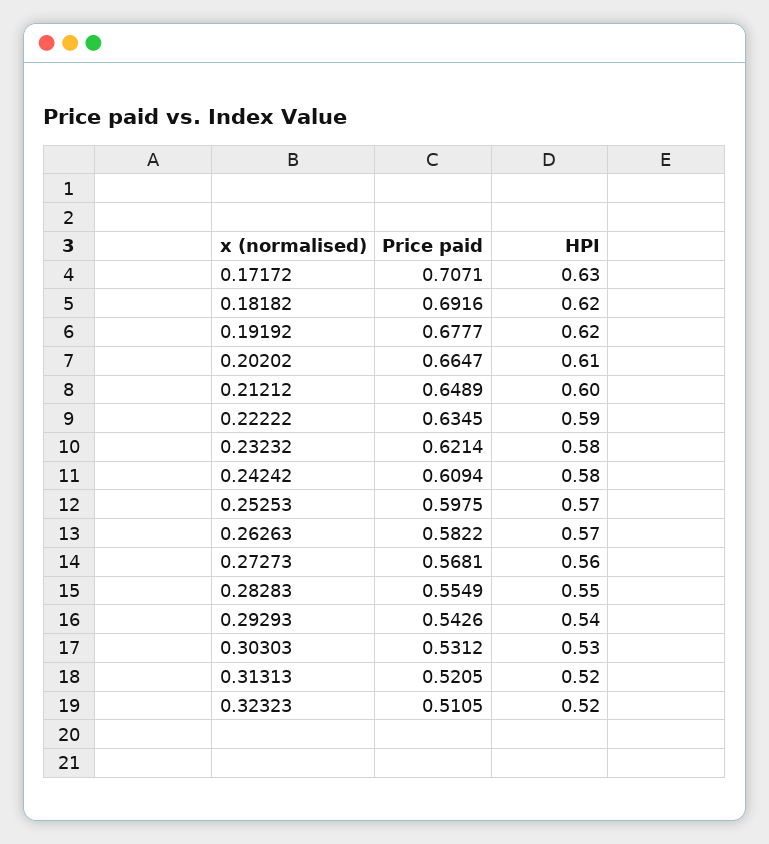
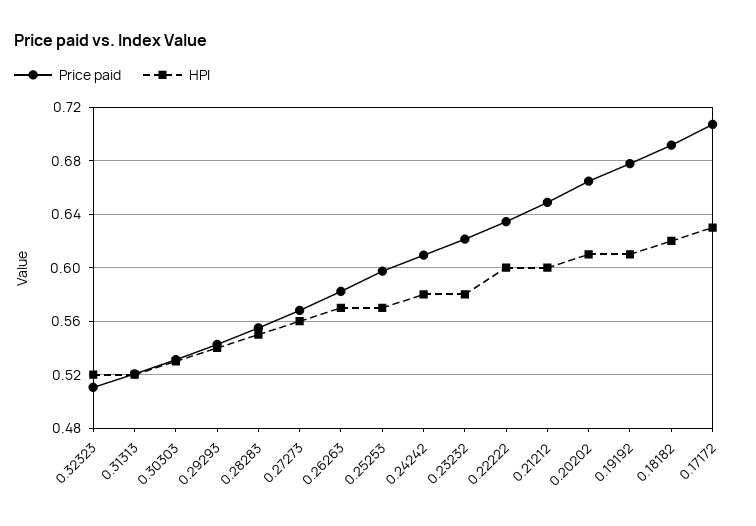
HPI, 0.19192: 0.62 -> 0.61
HPI, 0.22222: 0.59 -> 0.6

